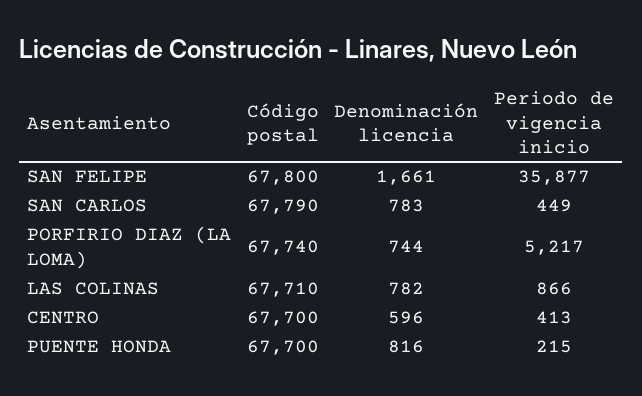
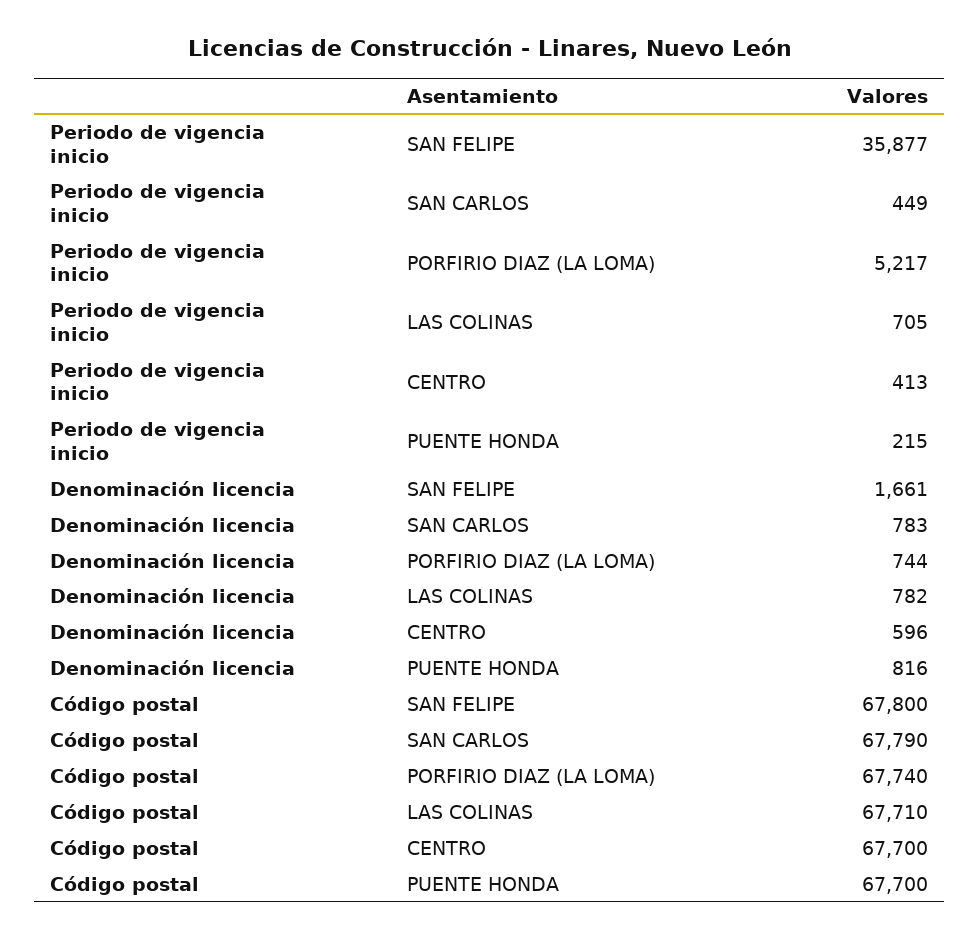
Periodo de vigencia inicio, LAS COLINAS: 866 -> 705

